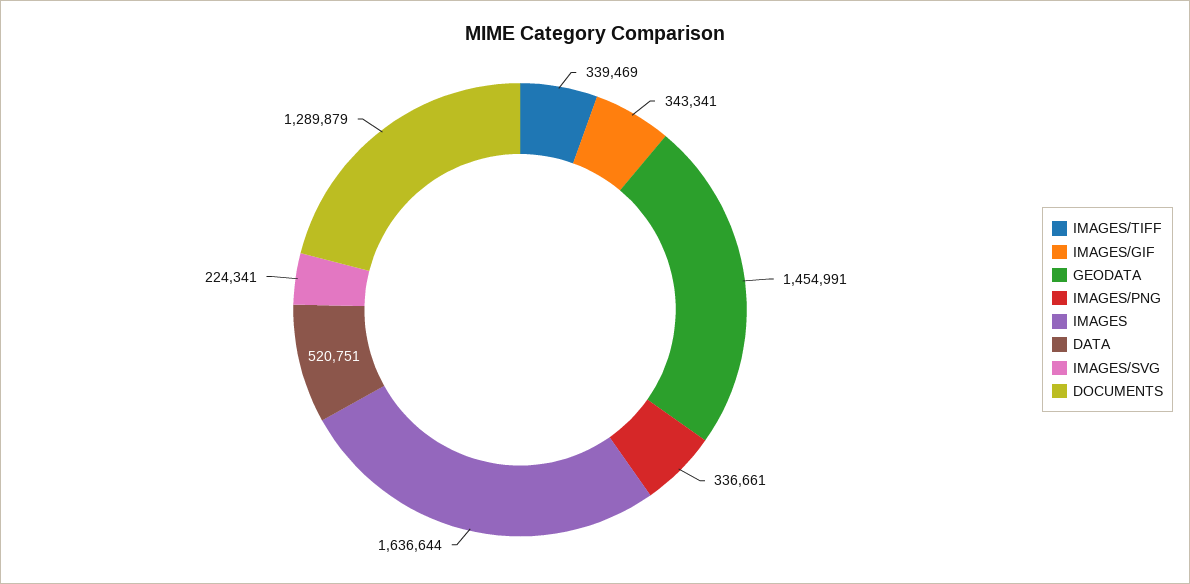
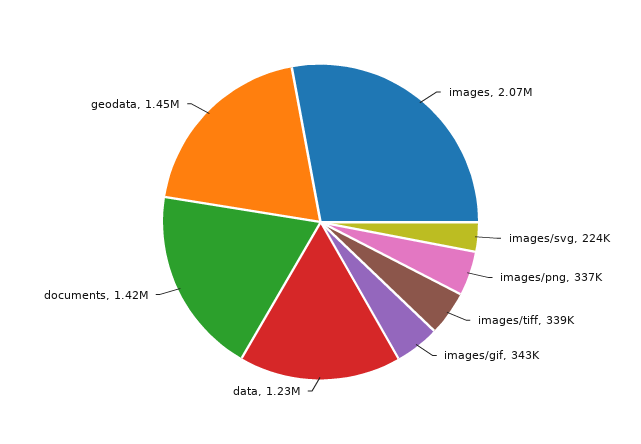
IMAGES: 1636644 -> 2070000
DATA: 520751 -> 1230000
DOCUMENTS: 1289879 -> 1420000

